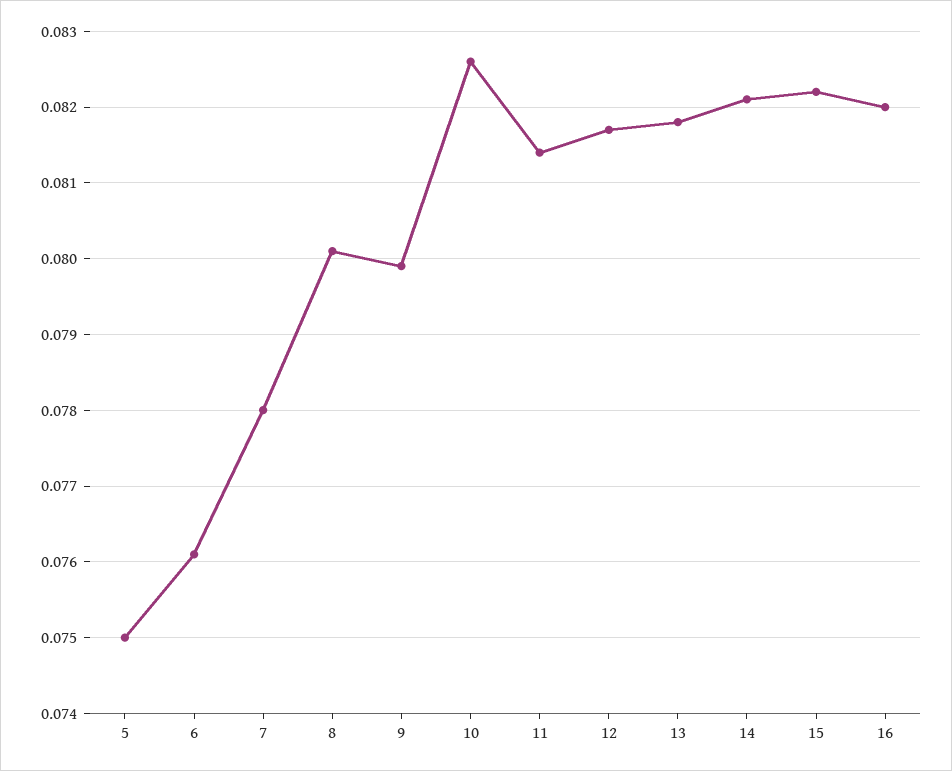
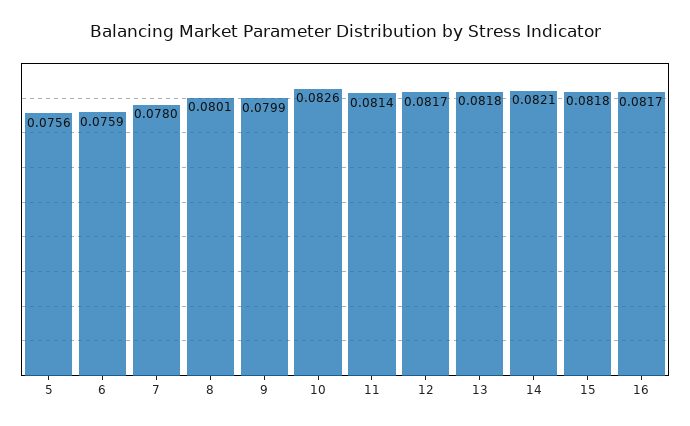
5: 0.075 -> 0.0756
6: 0.0761 -> 0.0759
15: 0.0822 -> 0.0818
16: 0.082 -> 0.0817

